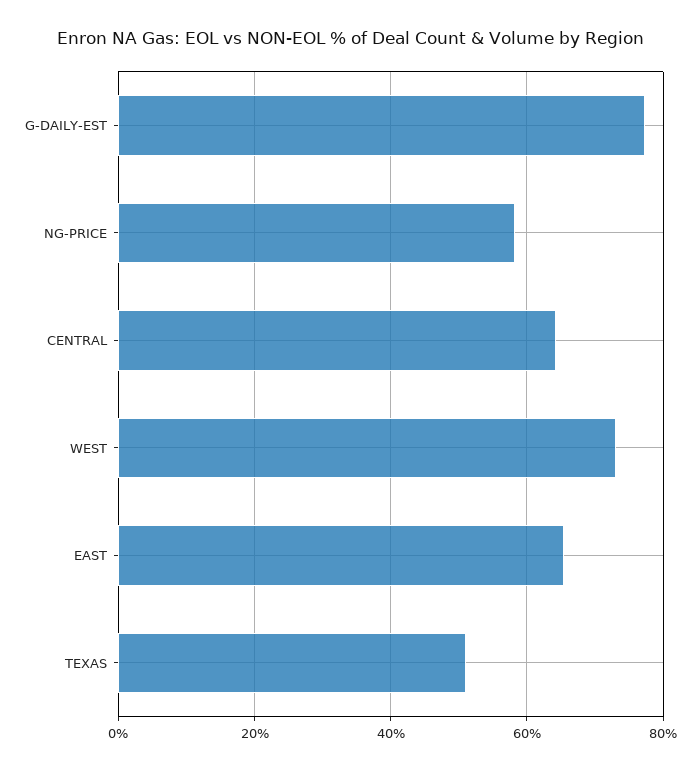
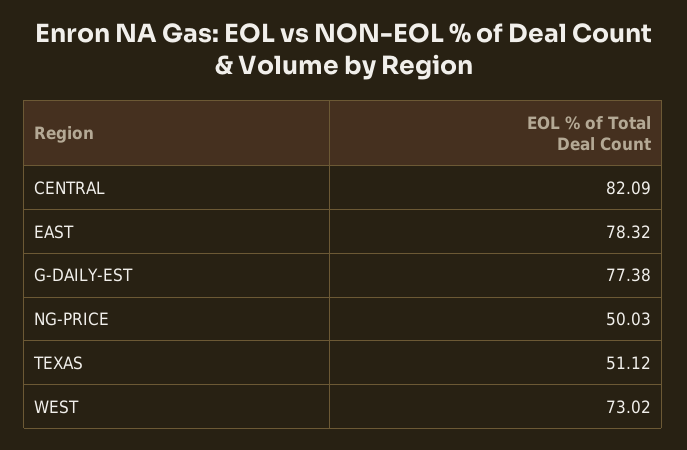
NG-PRICE: 58 -> 50.03
CENTRAL: 64 -> 82.09
EAST: 66 -> 78.32

